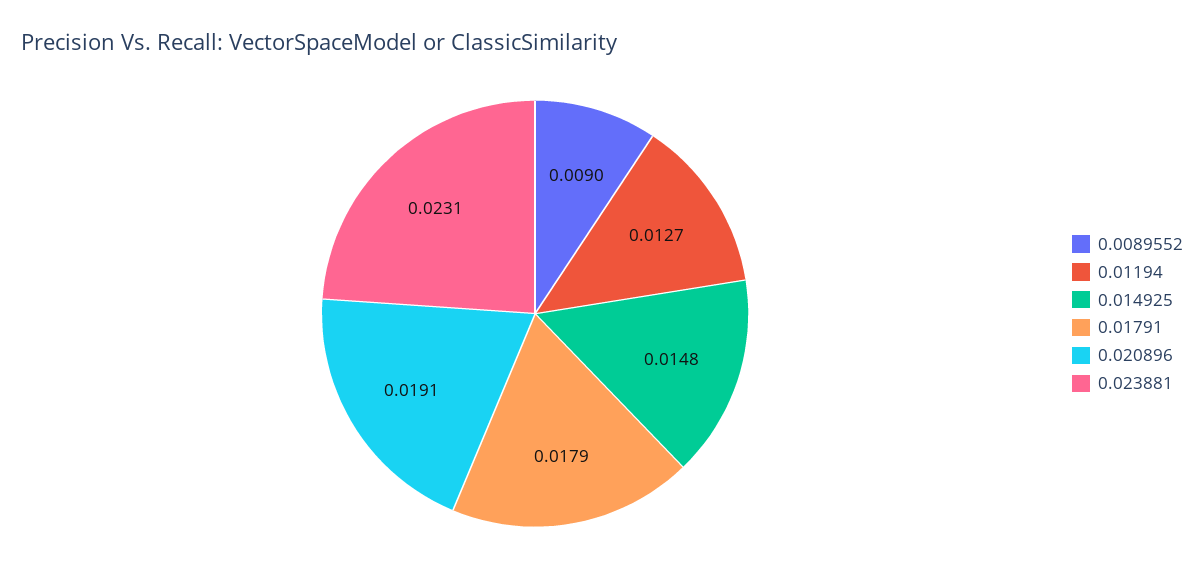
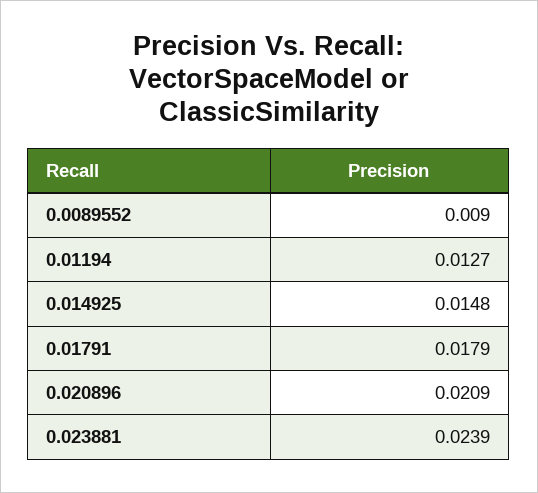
0.020896: 0.0191 -> 0.0209
0.023881: 0.0231 -> 0.0239

